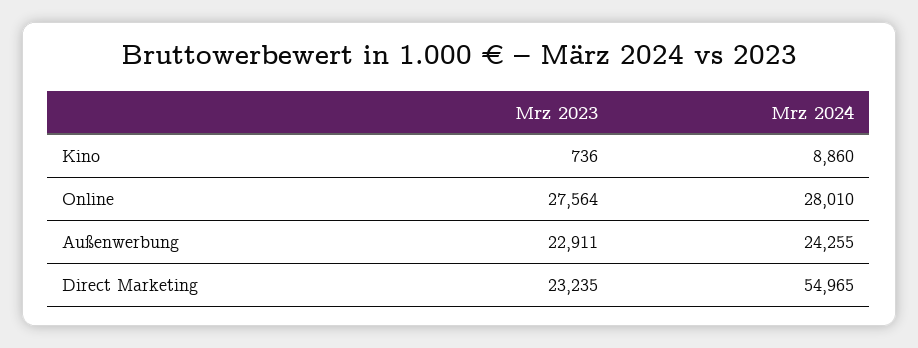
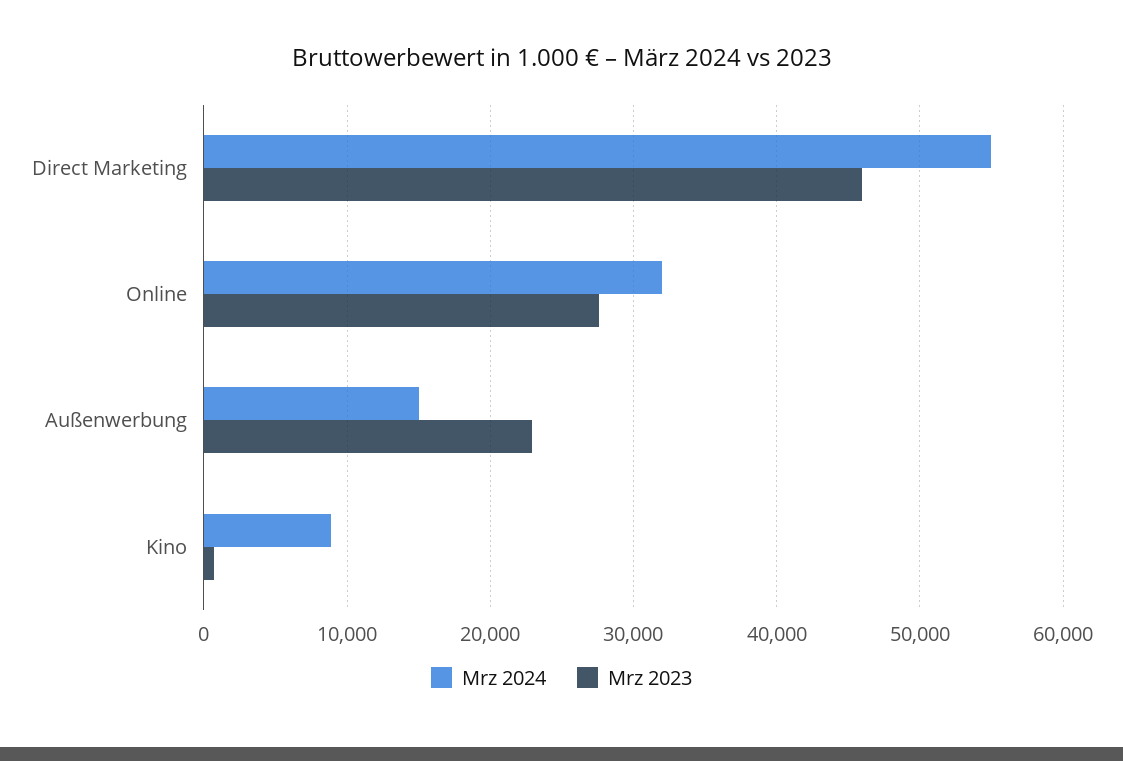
Mrz 2024, Online: 28010 -> 32000
Mrz 2024, Außenwerbung: 24255 -> 15000
Mrz 2023, Direct Marketing: 23235 -> 46000

